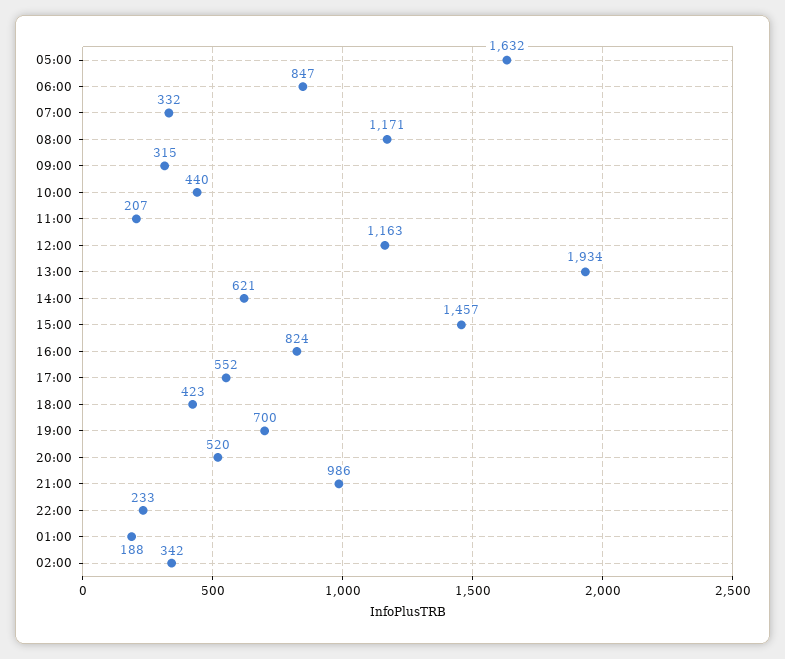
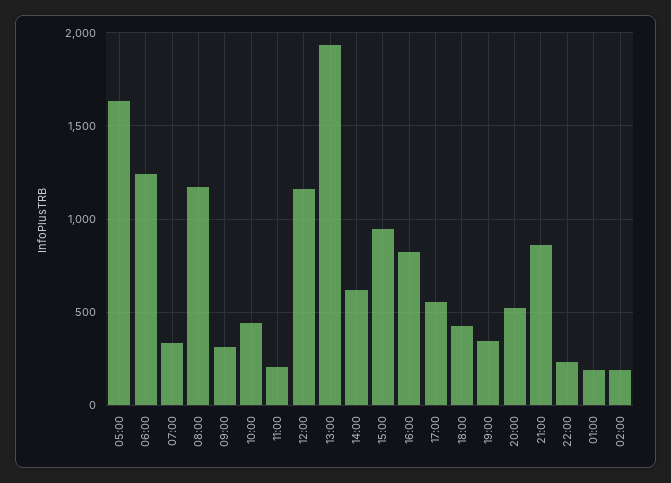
06:00: 847 -> 1250
15:00: 1457 -> 950
19:00: 700 -> 350
21:00: 986 -> 850
02:00: 342 -> 200

